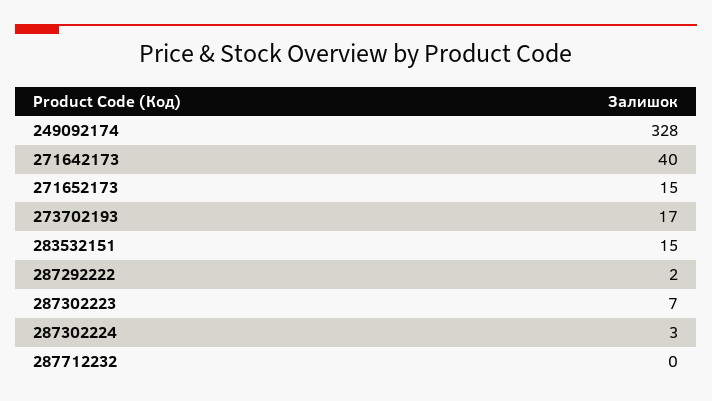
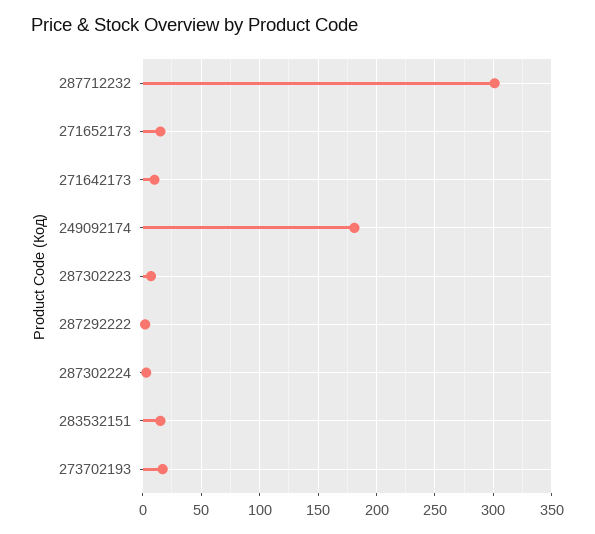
249092174: 328 -> 180
271642173: 40 -> 10
287712232: 0 -> 300

